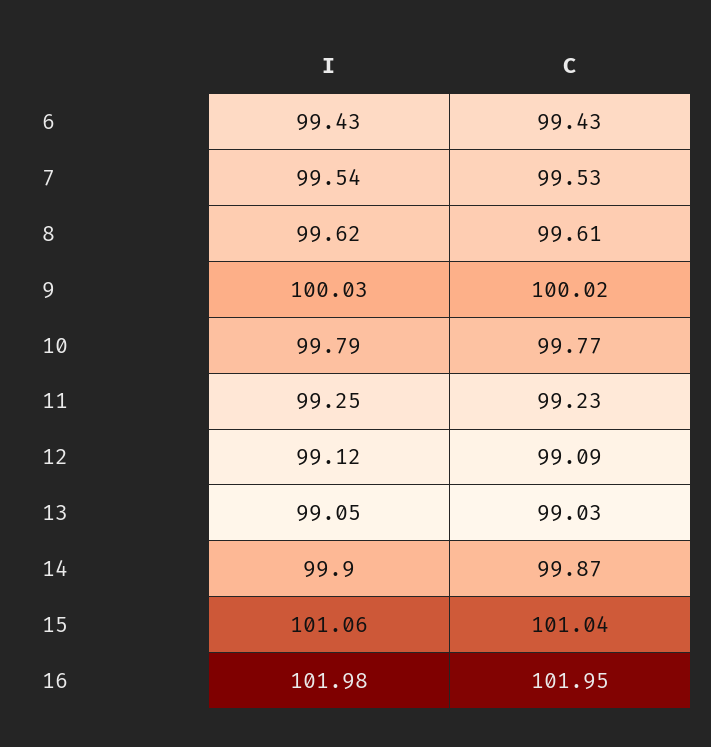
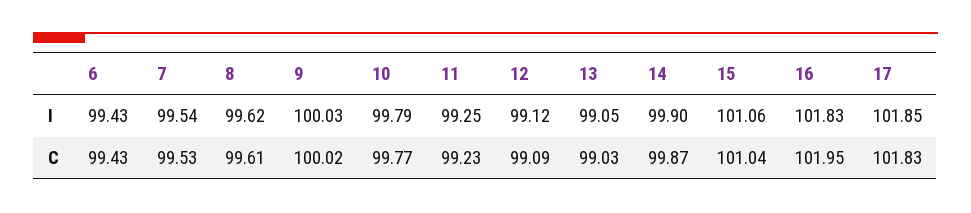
I, 16: 101.98 -> 101.83
I, 17: none -> 101.85
C, 17: none -> 101.83

